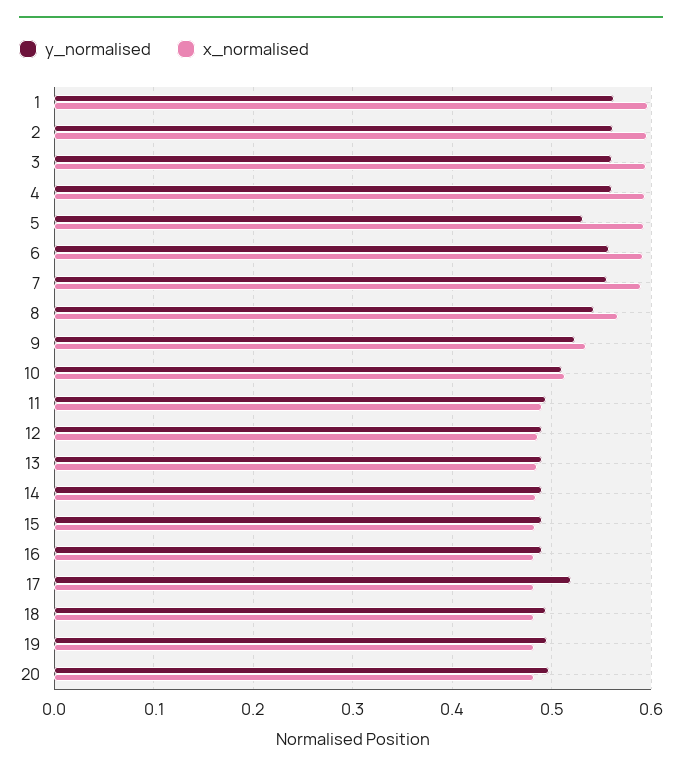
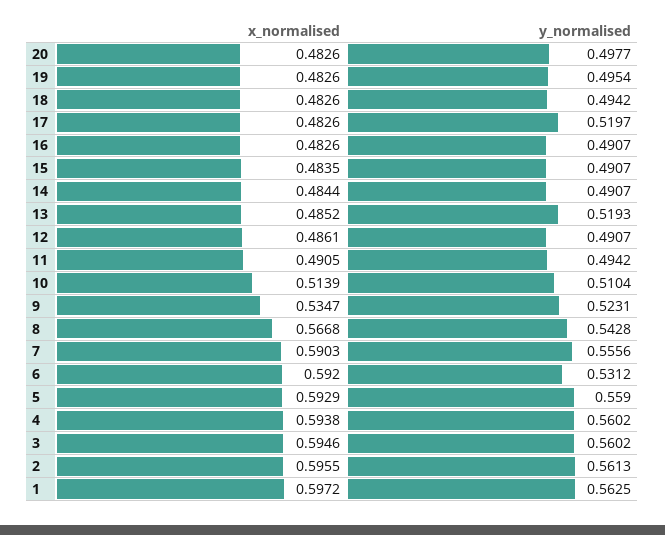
y_normalised, 5: 0.53 -> 0.559
y_normalised, 6: 0.56 -> 0.5312
y_normalised, 13: 0.49 -> 0.5193

